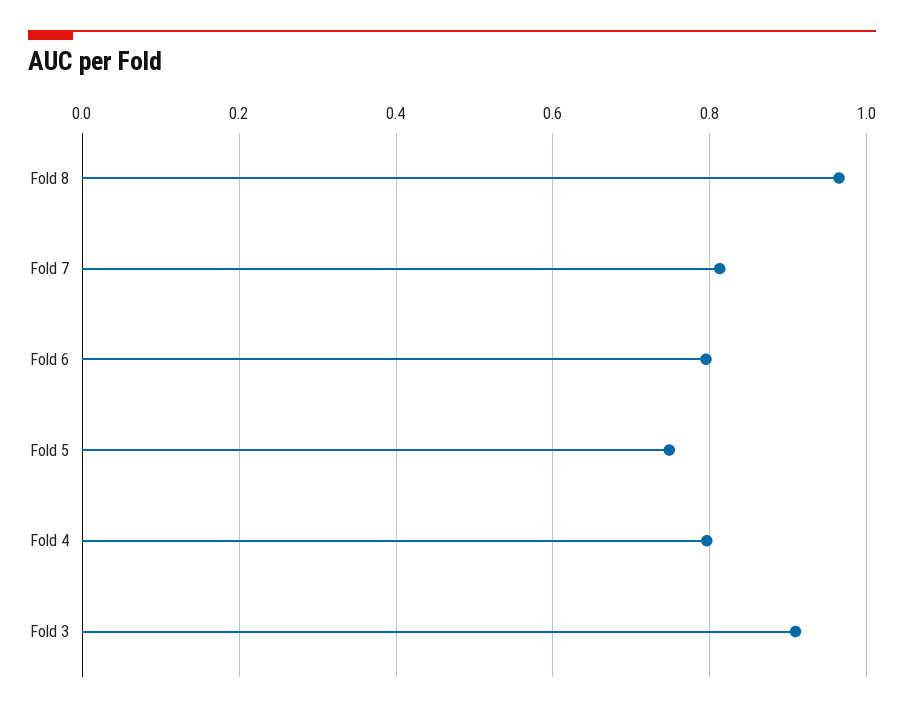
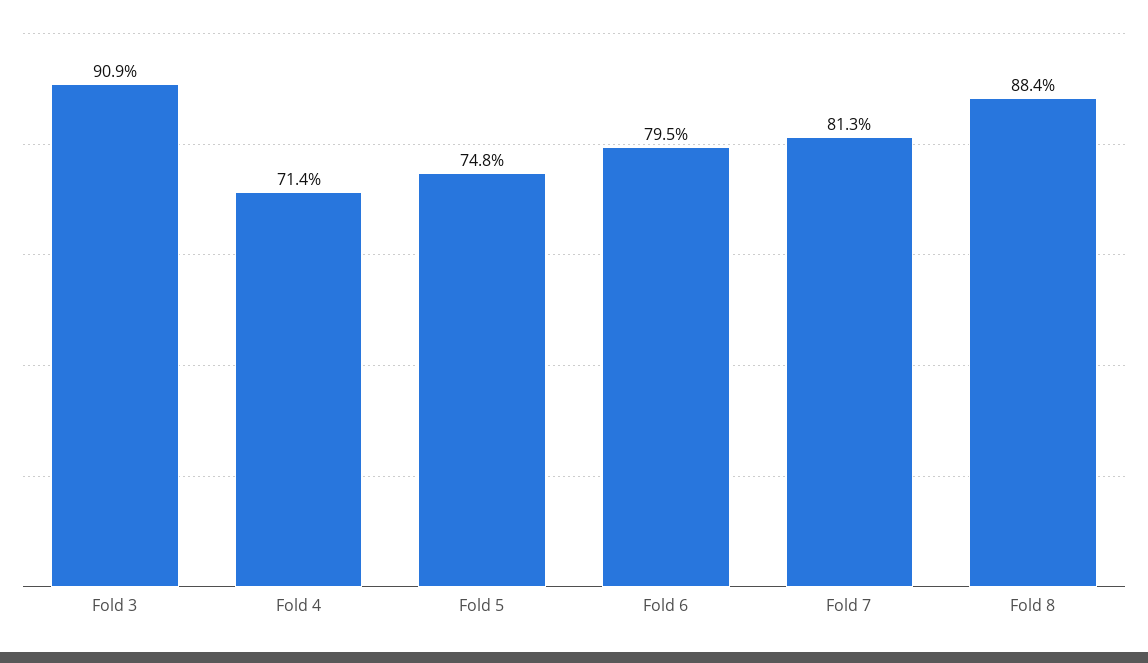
Fold 8: 0.96 -> 0.884
Fold 4: 0.8 -> 0.714

